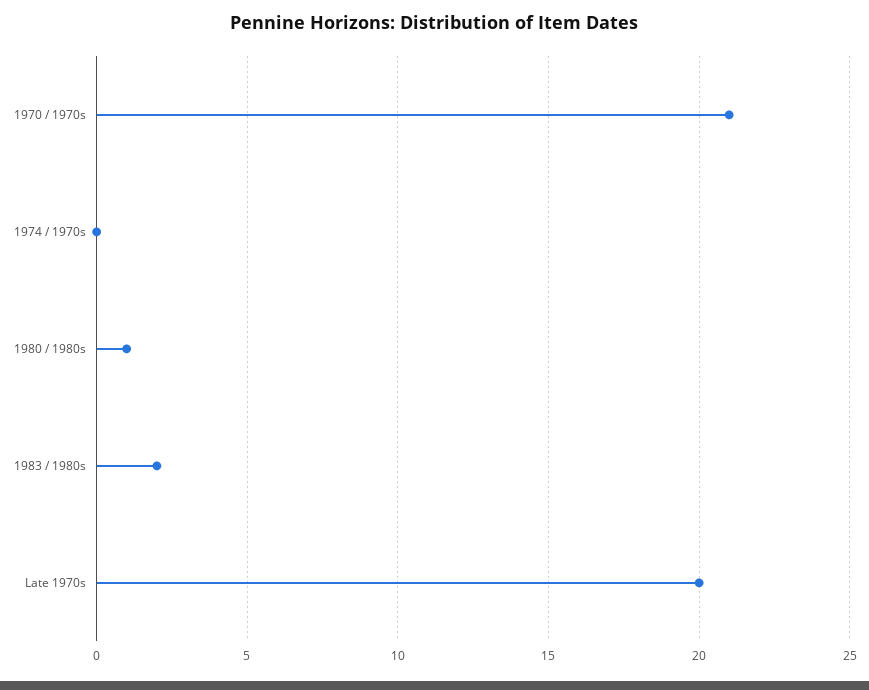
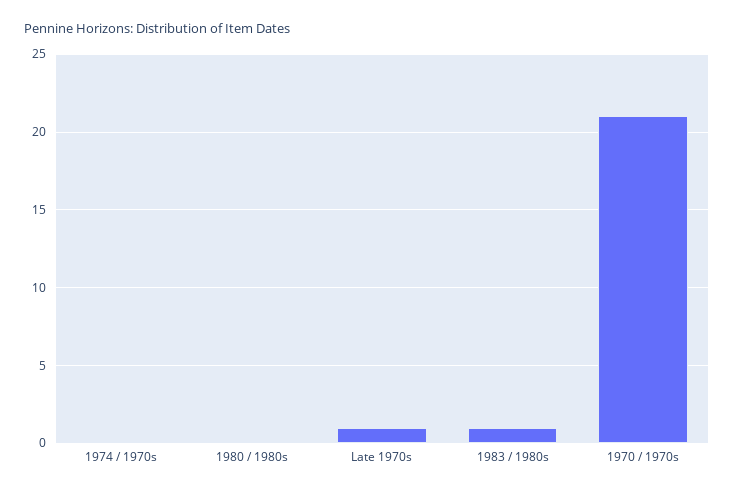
1980 / 1980s: 1 -> 0
1983 / 1980s: 2 -> 1
Late 1970s: 20 -> 1

